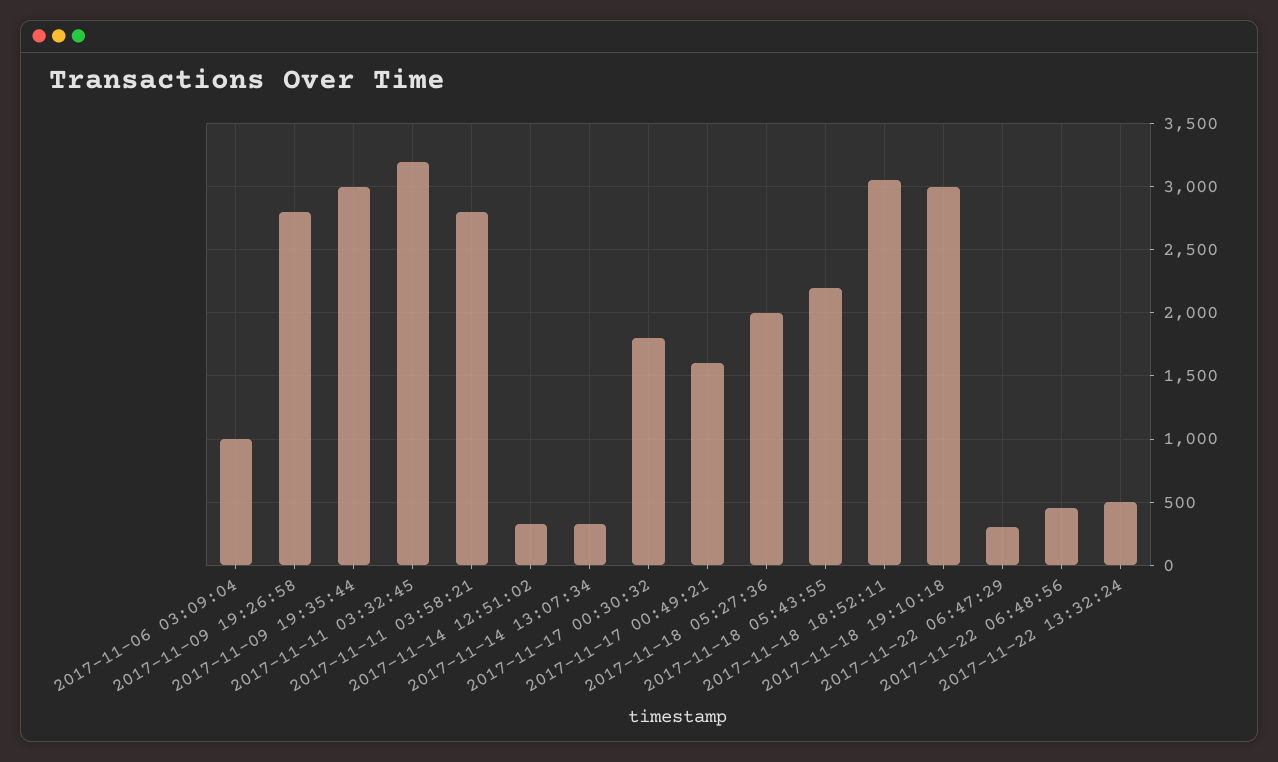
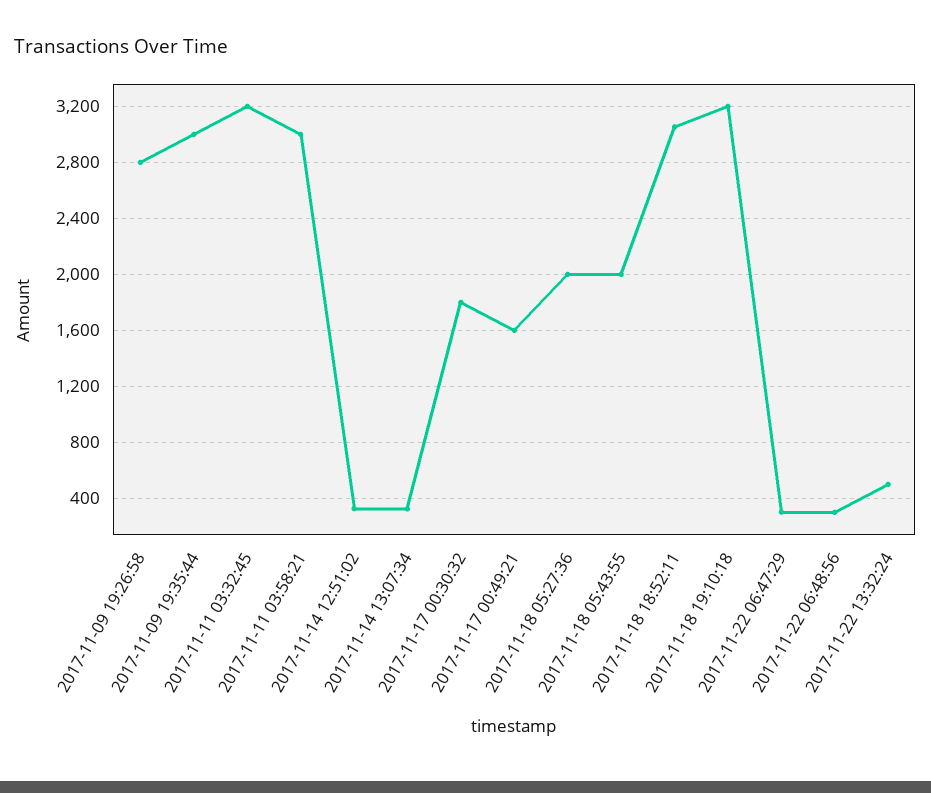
2017-11-06 03:09:04: 1000 -> none
2017-11-11 03:58:21: 2800 -> 3000
2017-11-18 05:43:55: 2200 -> 2000
2017-11-18 19:10:18: 3000 -> 3200
2017-11-22 06:48:56: 450 -> 300

